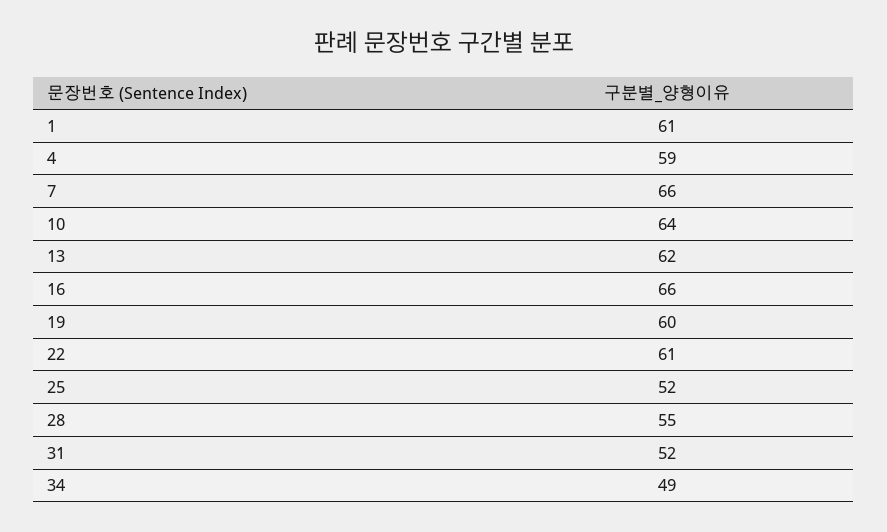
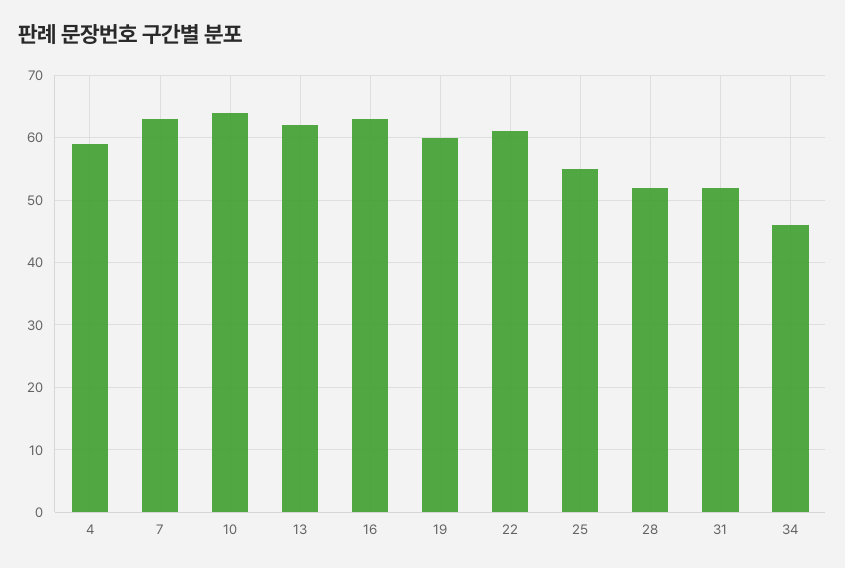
1: 61 -> none
7: 66 -> 63
16: 66 -> 63
25: 52 -> 55
28: 55 -> 52
34: 49 -> 46

